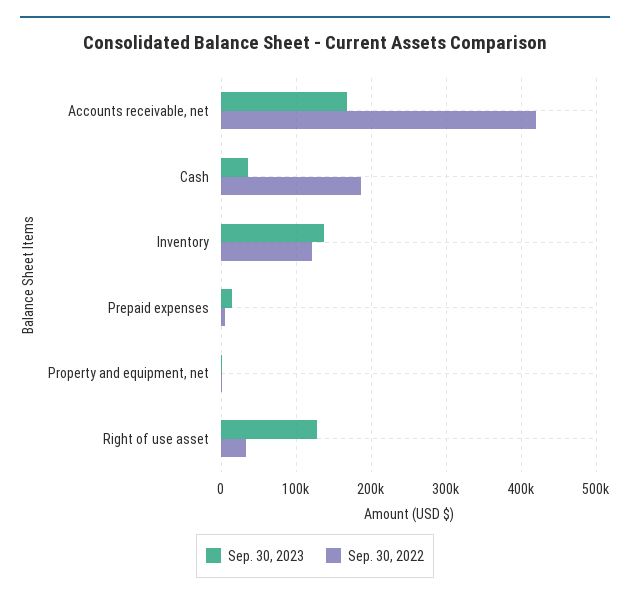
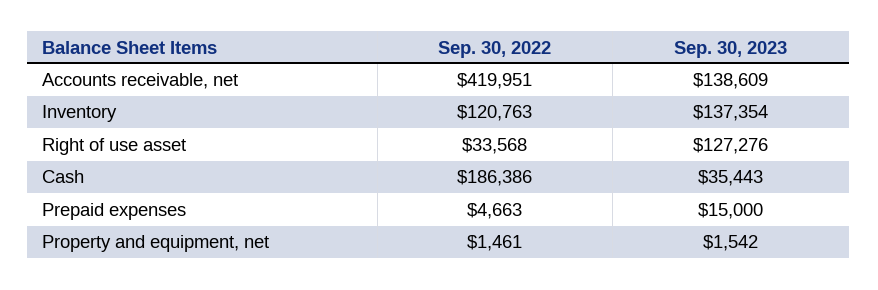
Sep. 30, 2023, Accounts receivable, net: 170000 -> 138609

